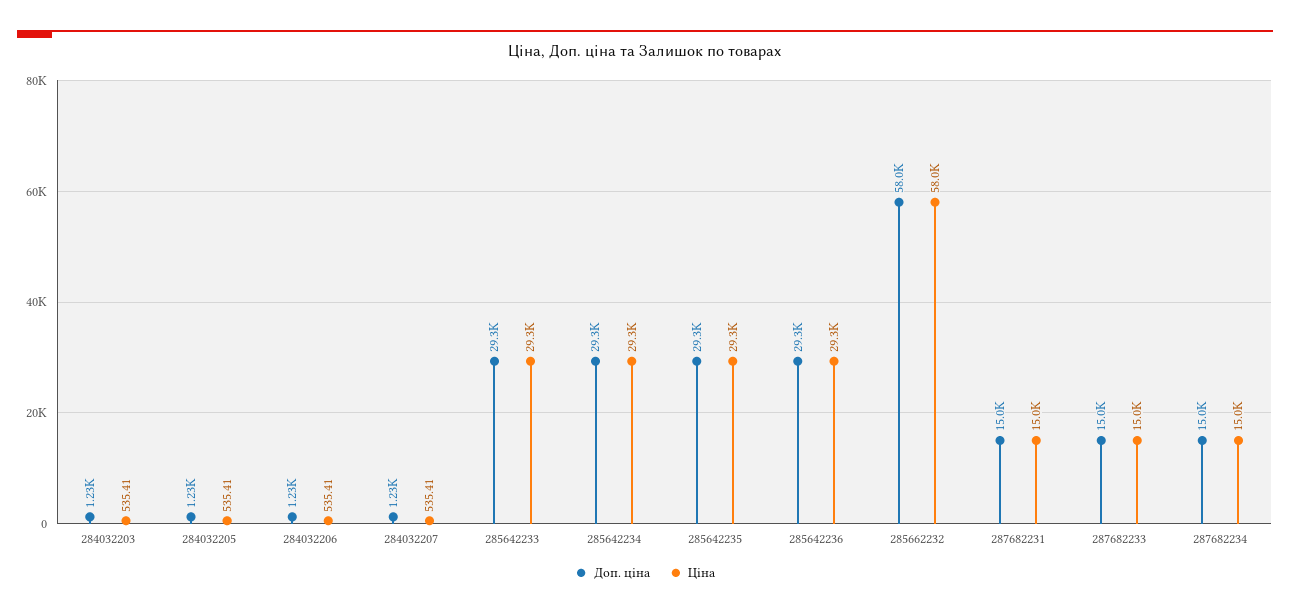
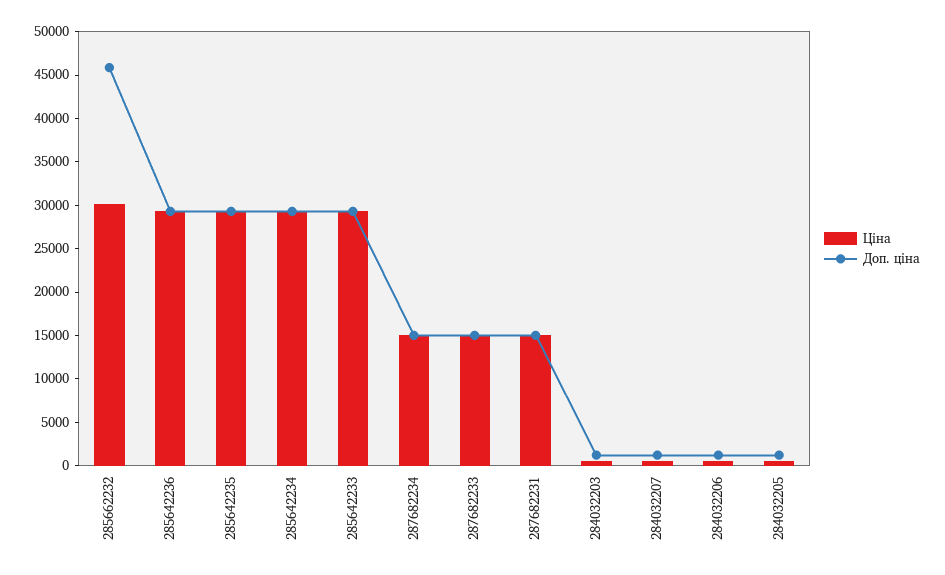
Доп. ціна, 285662232: 58000 -> 46000
Ціна, 285662232: 58000 -> 30000

